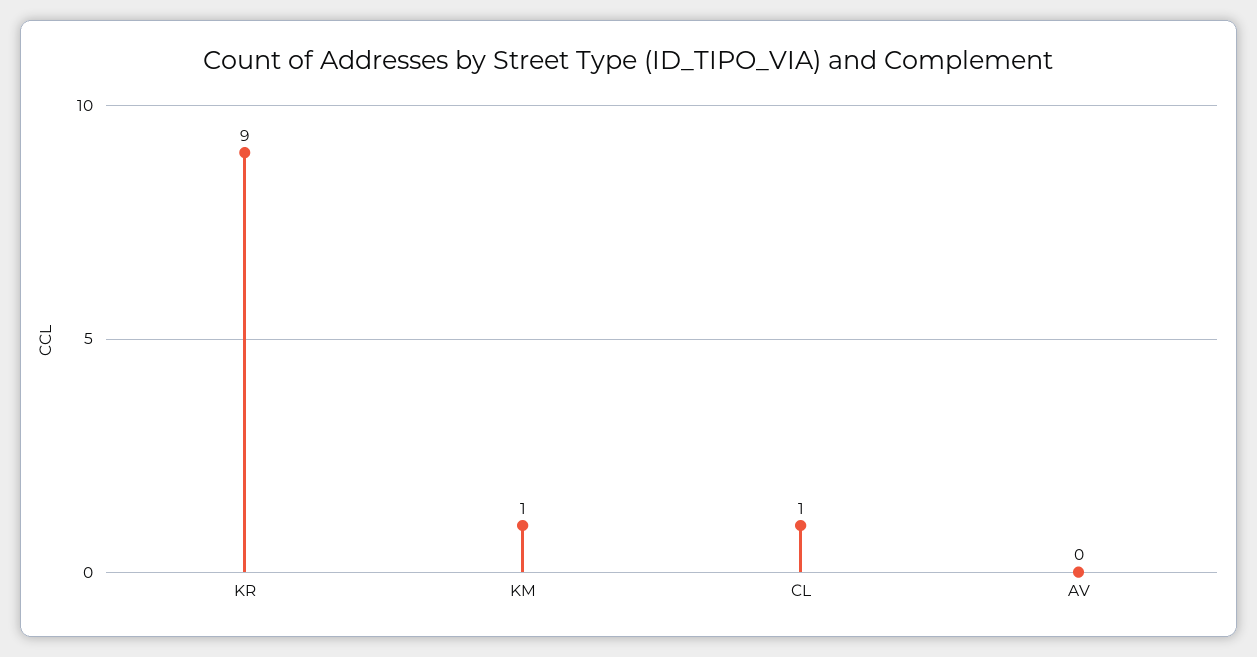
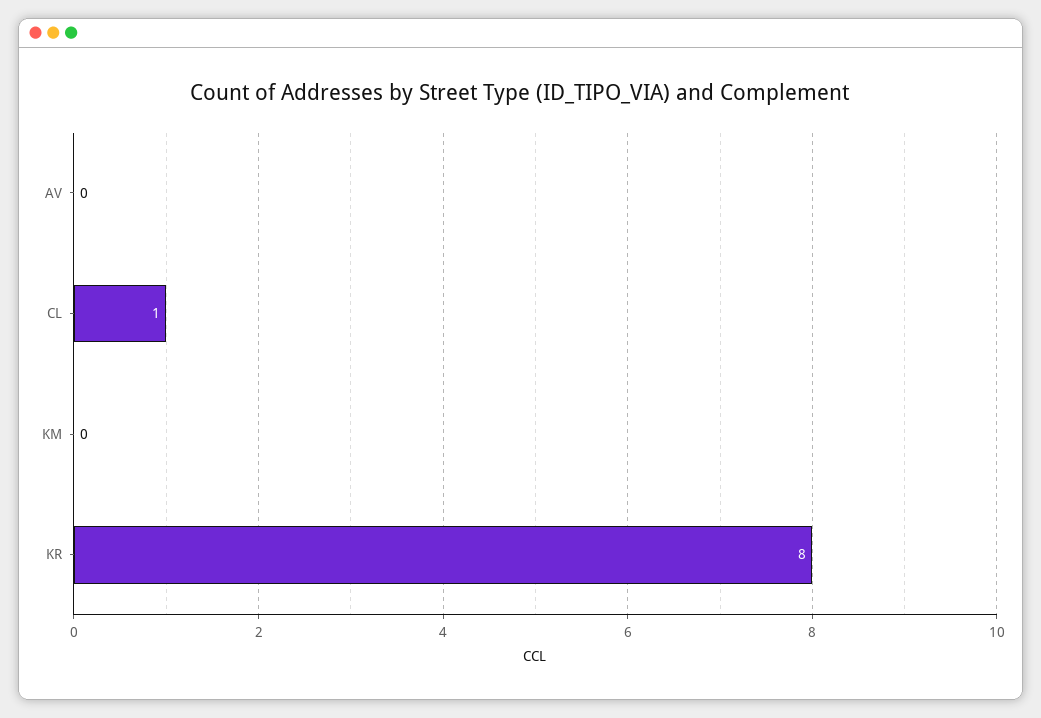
KR: 9 -> 8
KM: 1 -> 0

